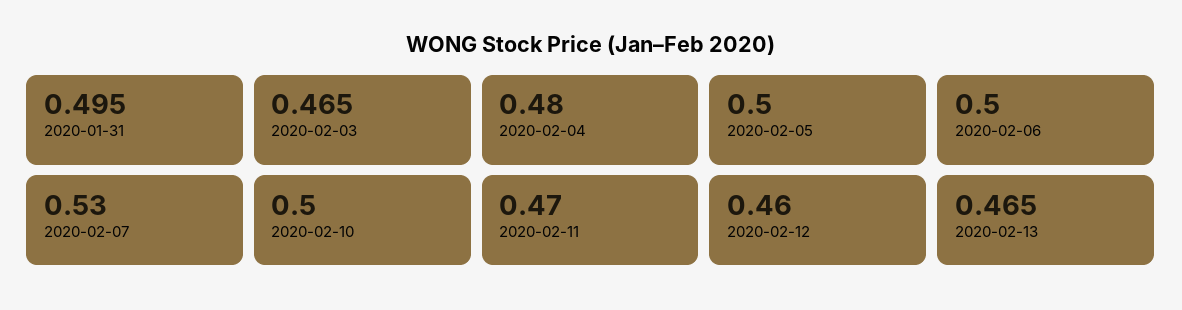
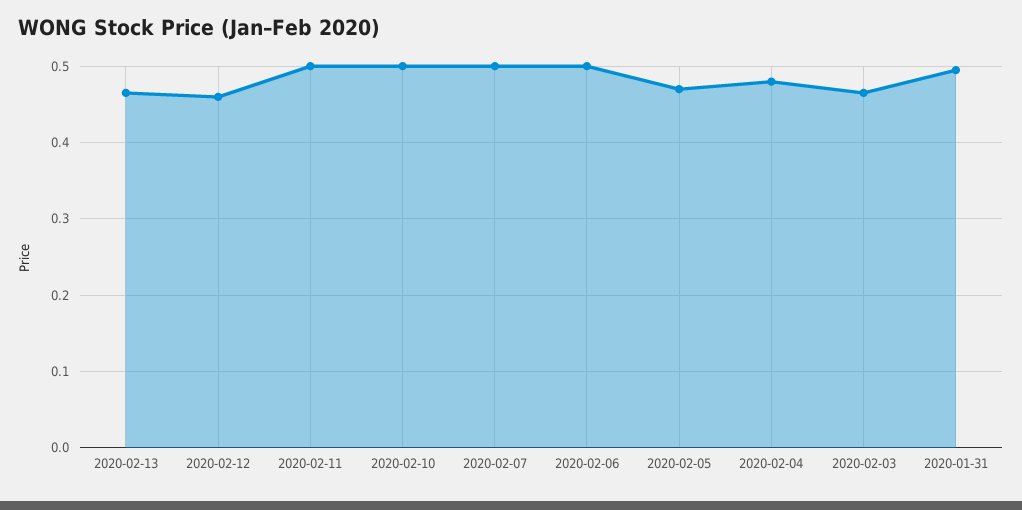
2020-02-05: 0.5 -> 0.47
2020-02-07: 0.53 -> 0.5
2020-02-11: 0.47 -> 0.5

